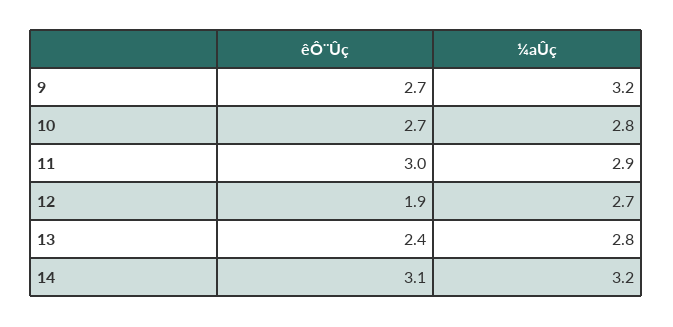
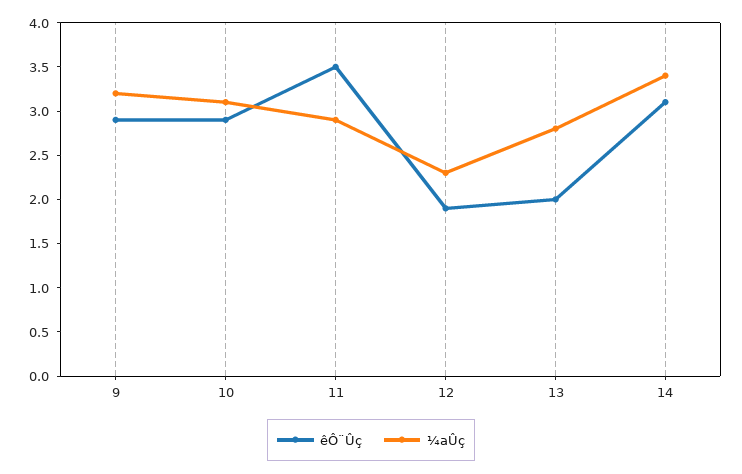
êÔ¨Ûç, 9: 2.7 -> 2.9
êÔ¨Ûç, 10: 2.7 -> 2.9
¼aÛç, 10: 2.8 -> 3.1
êÔ¨Ûç, 11: 3 -> 3.5
¼aÛç, 12: 2.7 -> 2.3
êÔ¨Ûç, 13: 2.4 -> 2
¼aÛç, 14: 3.2 -> 3.4

